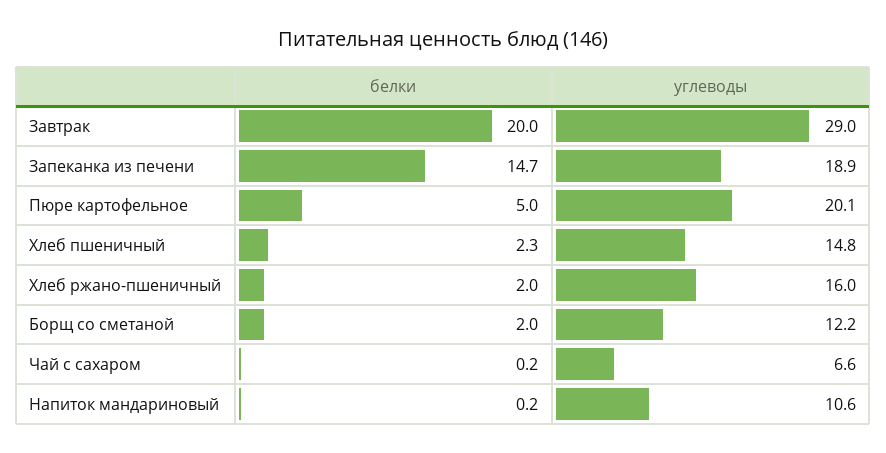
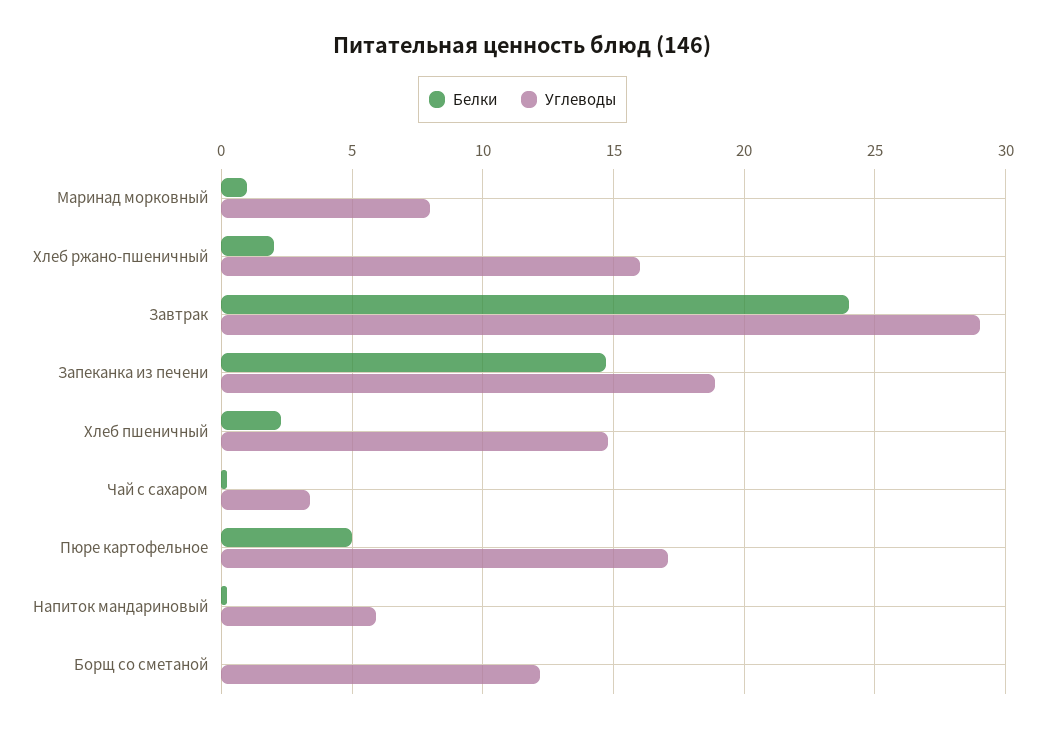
белки, Завтрак: 20 -> 24
углеводы, Пюре картофельное: 20.1 -> 17
белки, Борщ со сметаной: 2 -> 0
углеводы, Чай с сахаром: 6.6 -> 3.5
углеводы, Напиток мандариновый: 10.6 -> 6
белки, Маринад морковный: none -> 1
углеводы, Маринад морковный: none -> 8

